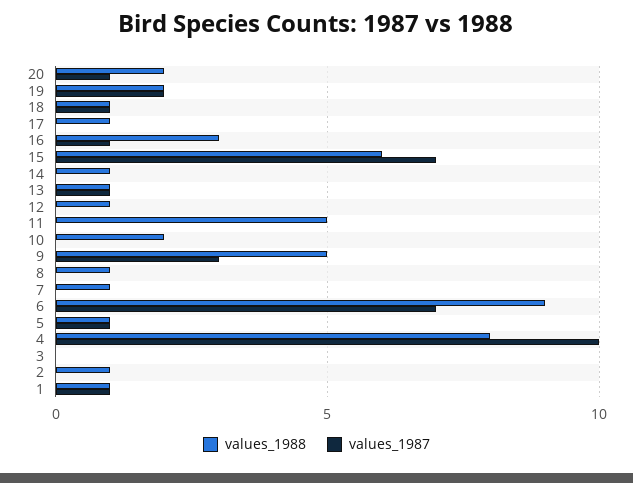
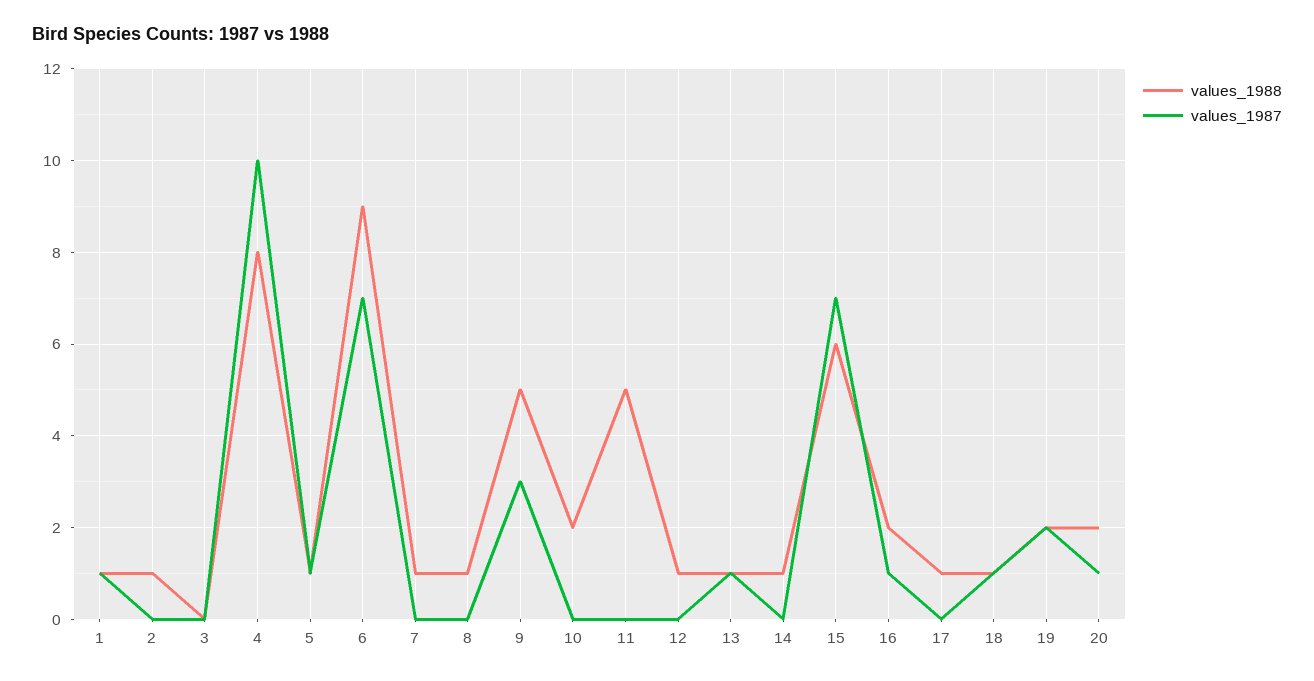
values_1988, 16: 3 -> 2

